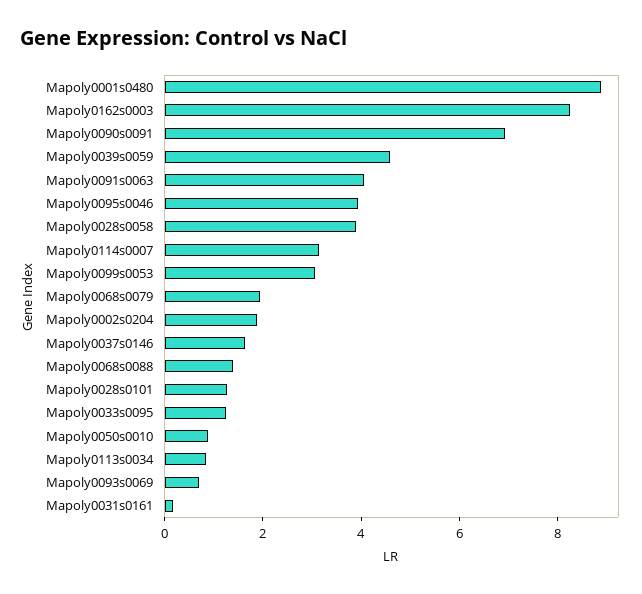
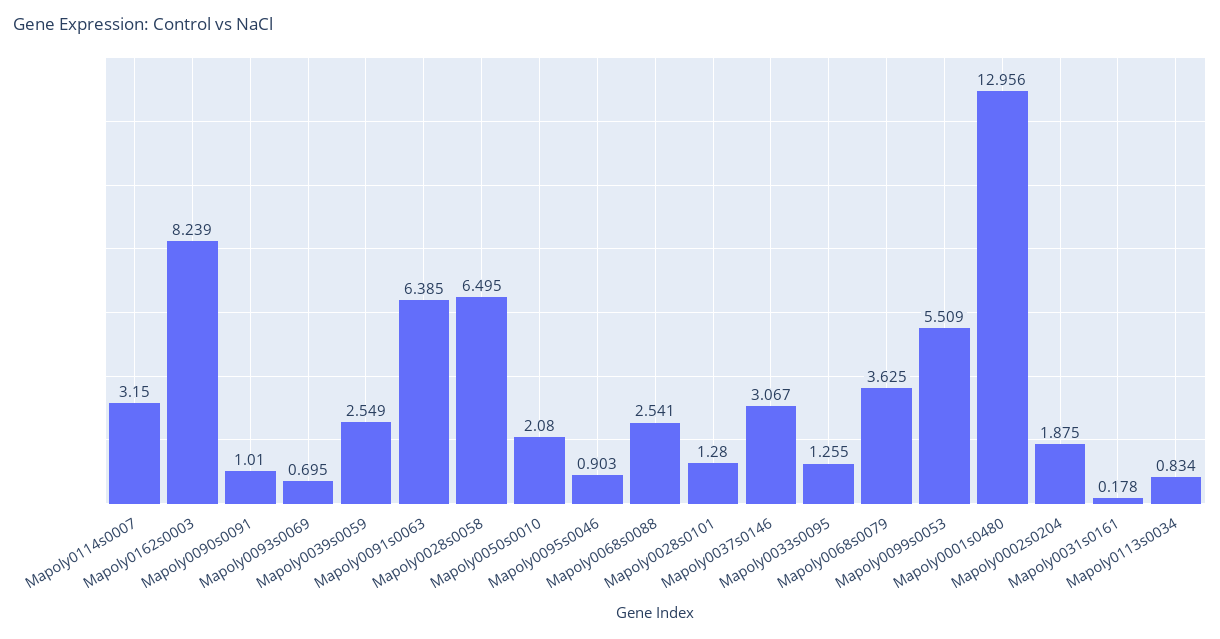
Mapoly0001s0480: 9 -> 12.956
Mapoly0090s0091: 7 -> 1.01
Mapoly0039s0059: 4.5 -> 2.549
Mapoly0091s0063: 4 -> 6.385
Mapoly0095s0046: 4 -> 0.903
Mapoly0028s0058: 4 -> 6.495
Mapoly0099s0053: 3 -> 5.509
Mapoly0068s0079: 2 -> 3.625
Mapoly0037s0146: 1.5 -> 3.067
Mapoly0068s0088: 1.5 -> 2.541
Mapoly0050s0010: 1 -> 2.08

